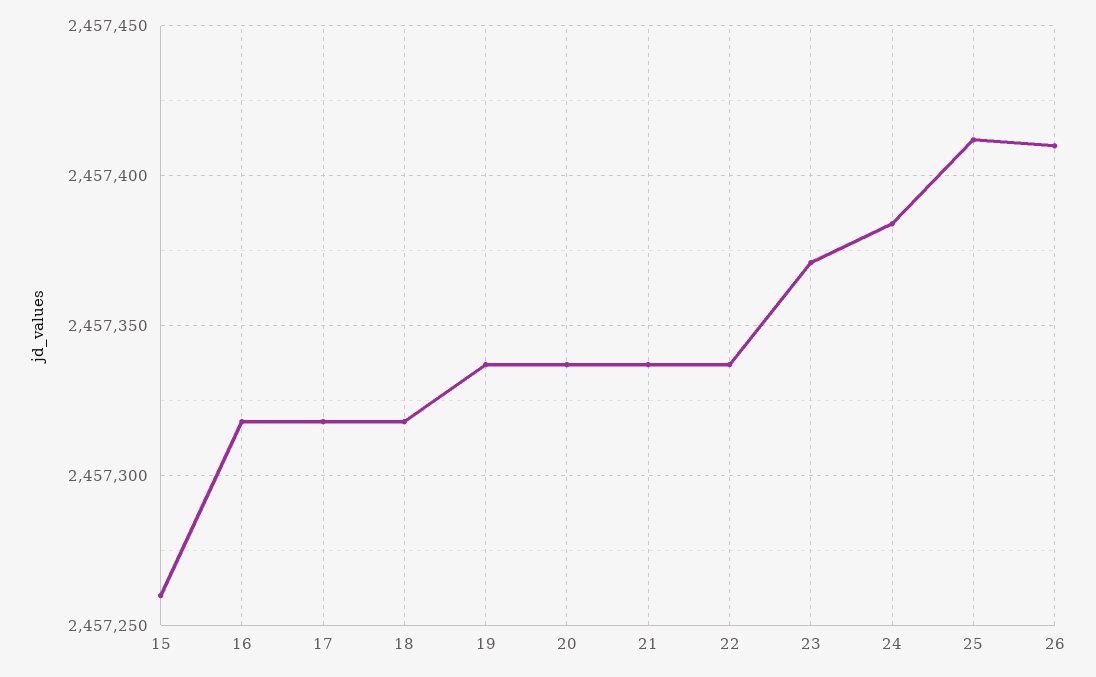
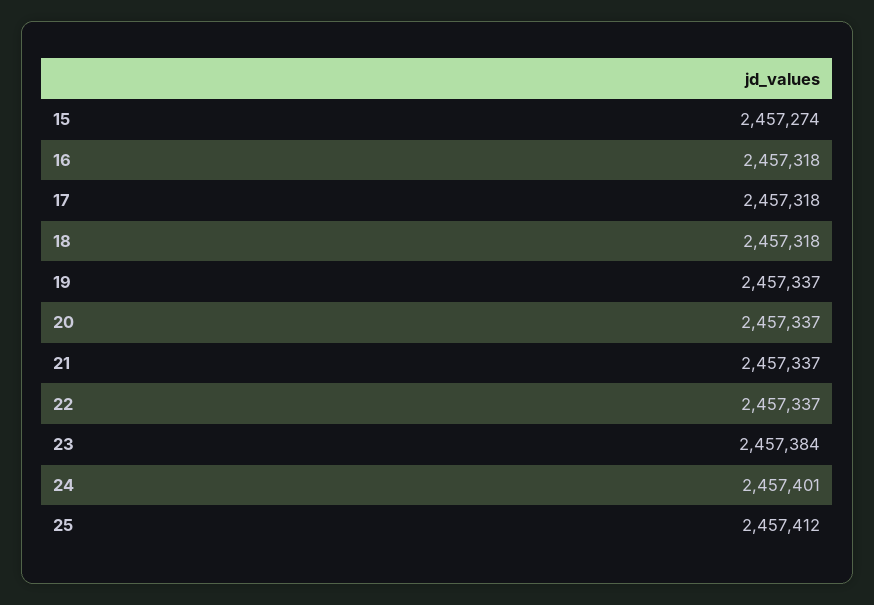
15: 2457260 -> 2457274
23: 2457370 -> 2457384
24: 2457385 -> 2457401
26: 2457410 -> none

